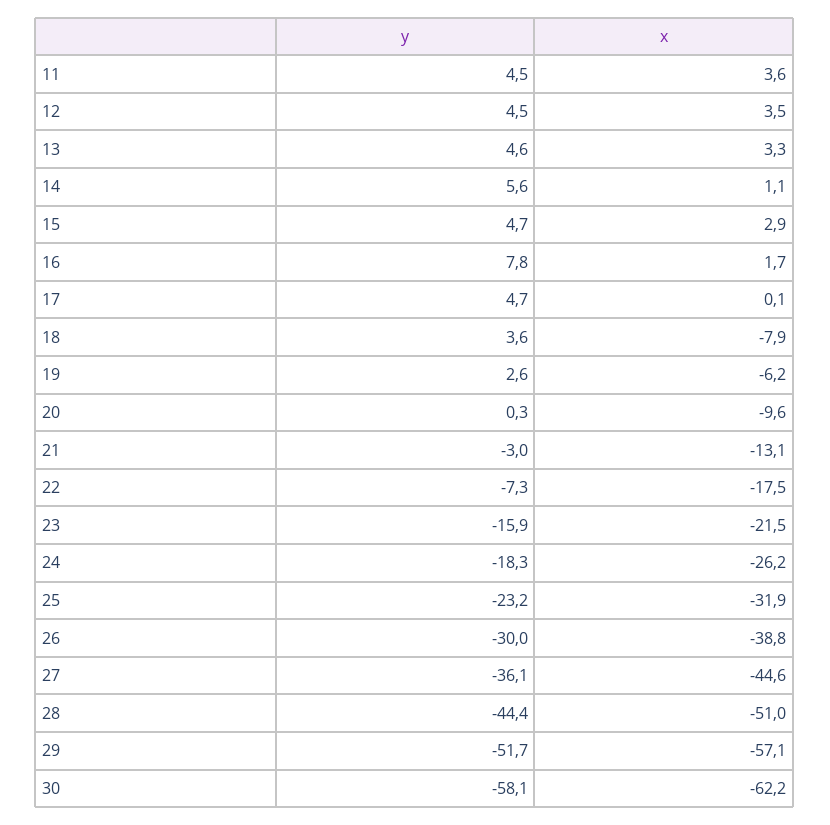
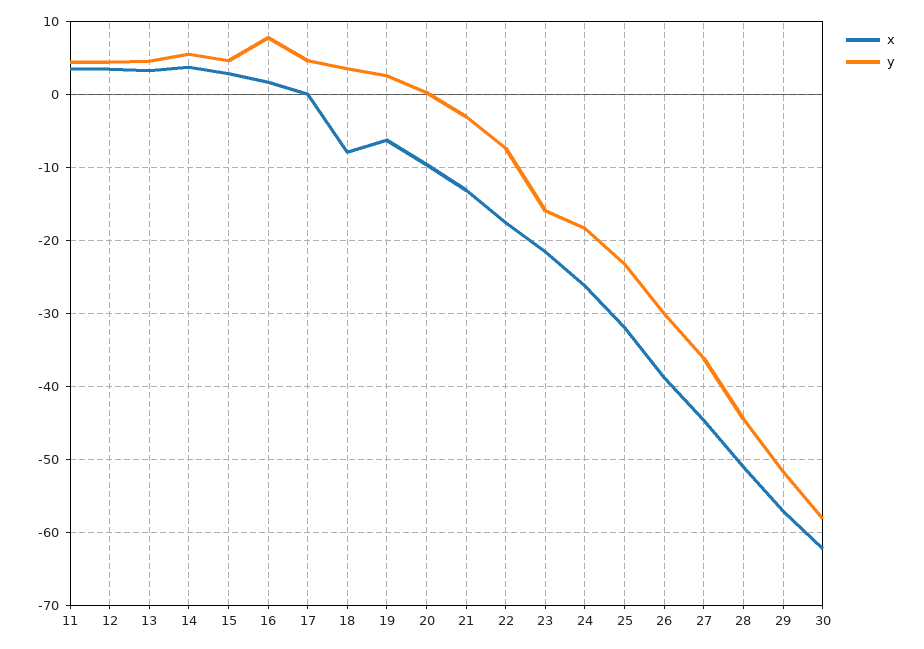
x, 14: 1.1 -> 4

